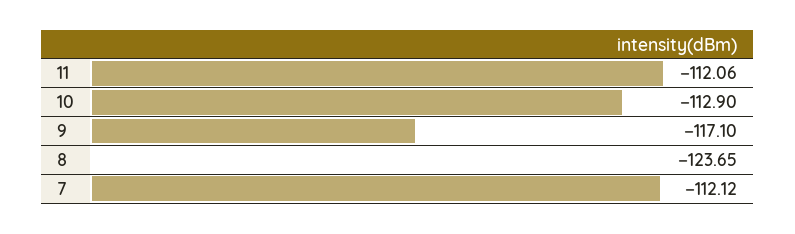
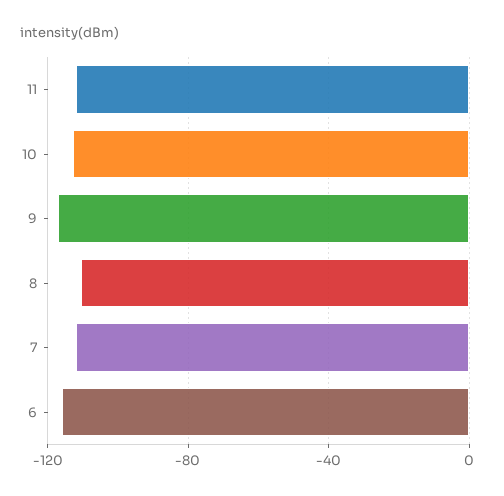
8: -123.65 -> -110
6: none -> -115

